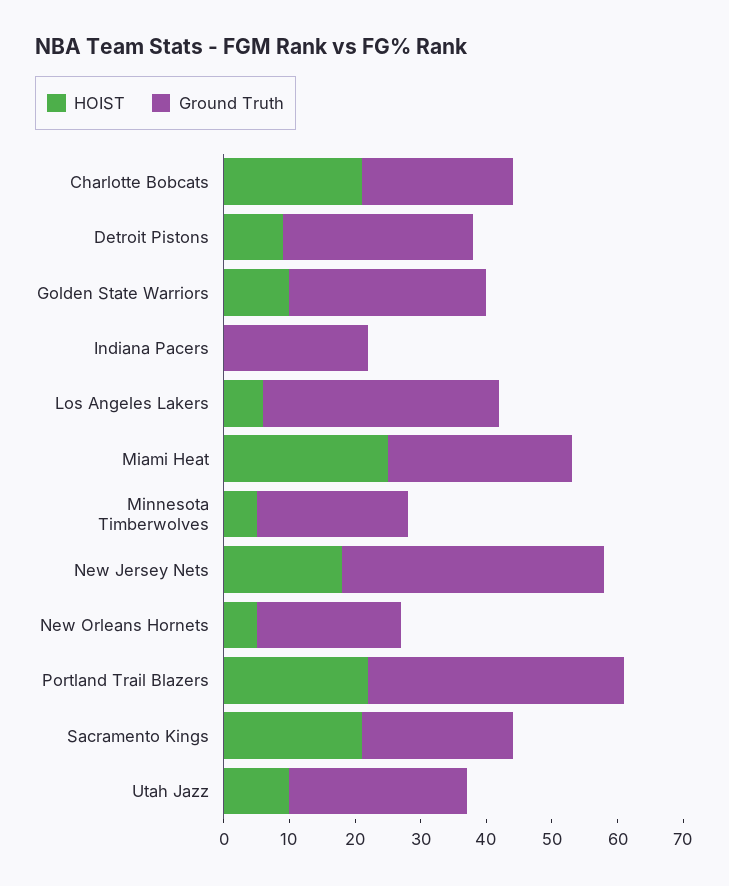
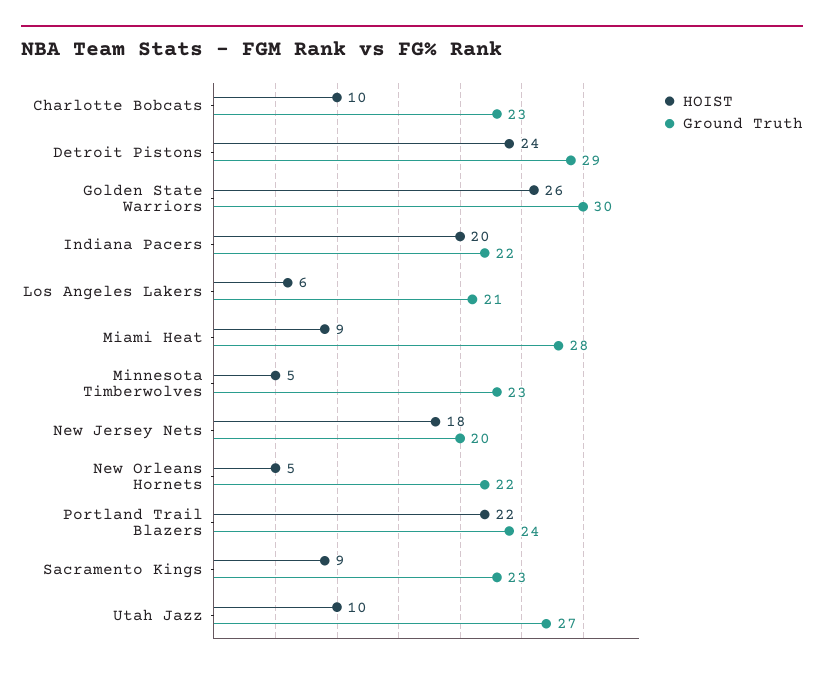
HOIST, Charlotte Bobcats: 20 -> 10
HOIST, Detroit Pistons: 10 -> 24
HOIST, Golden State Warriors: 10 -> 26
HOIST, Indiana Pacers: 0 -> 20
Ground Truth, Los Angeles Lakers: 35 -> 21
HOIST, Miami Heat: 25 -> 9
Ground Truth, New Jersey Nets: 40 -> 20
Ground Truth, Portland Trail Blazers: 40 -> 24
HOIST, Sacramento Kings: 20 -> 9

